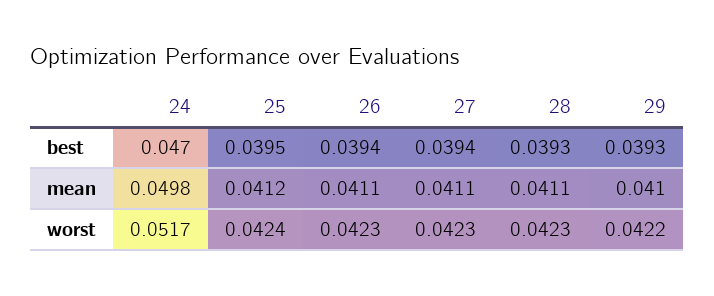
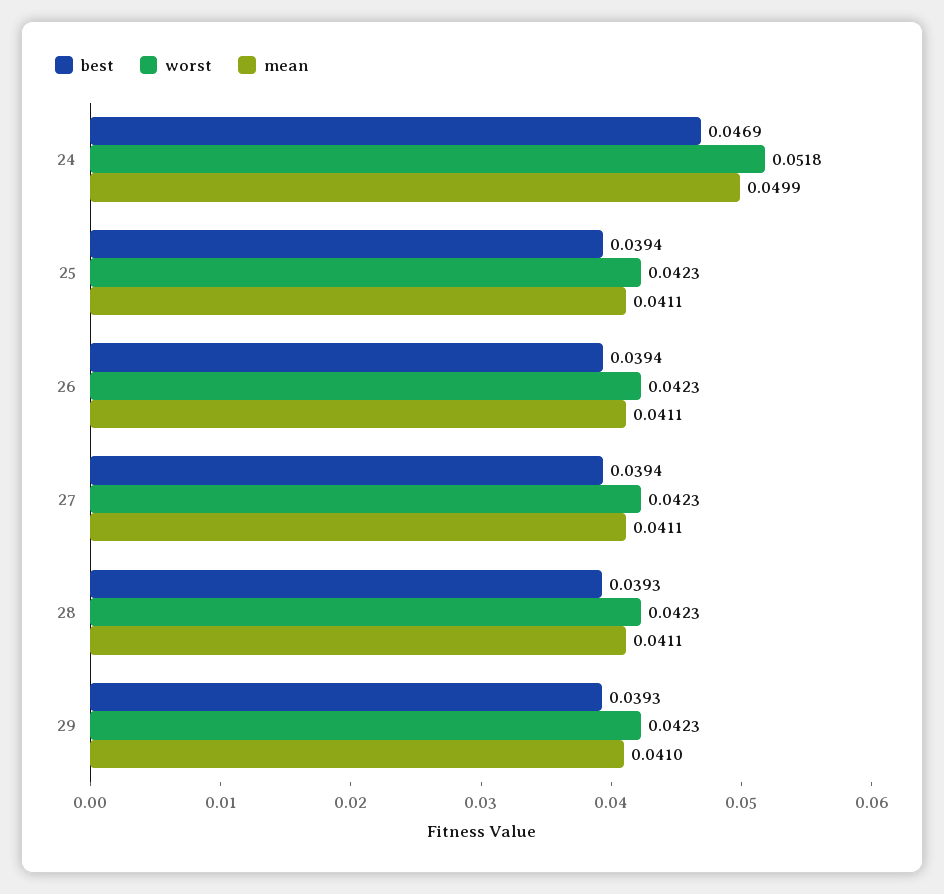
best, 24: 0.047 -> 0.0469
best, 25: 0.0395 -> 0.0394
mean, 24: 0.0498 -> 0.0499
mean, 25: 0.0412 -> 0.0411
worst, 24: 0.0517 -> 0.0518
worst, 25: 0.0424 -> 0.0423
worst, 29: 0.0422 -> 0.0423

